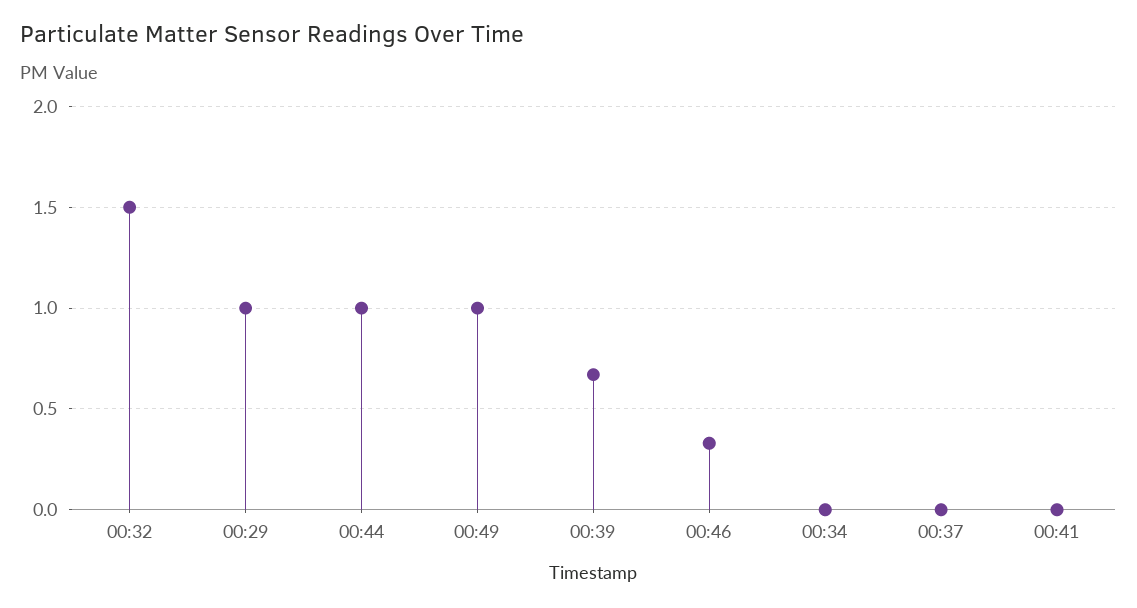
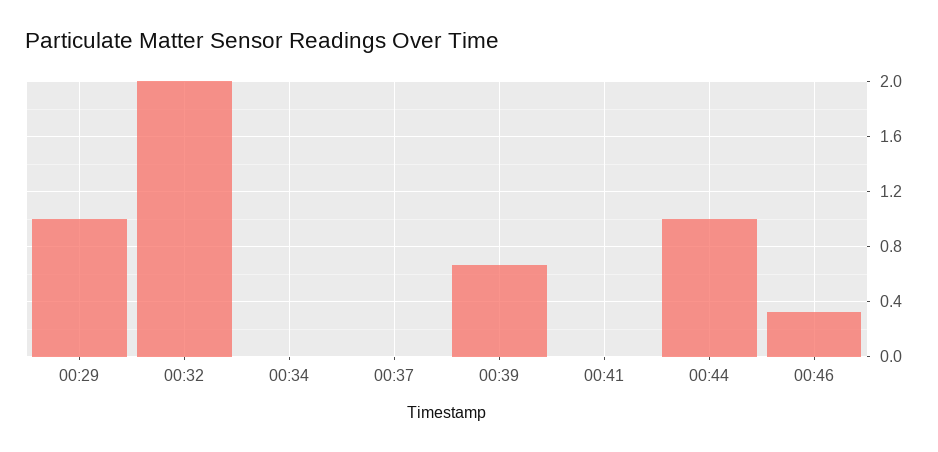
00:32: 1.5 -> 2
00:49: 1 -> none

